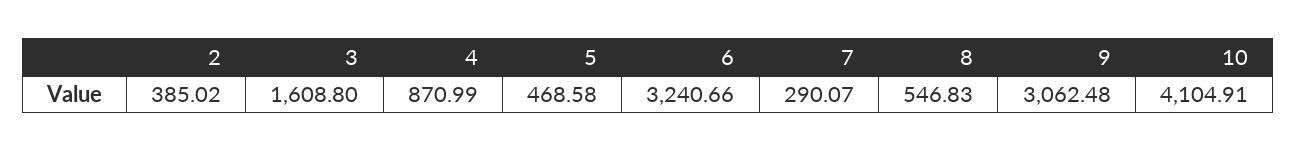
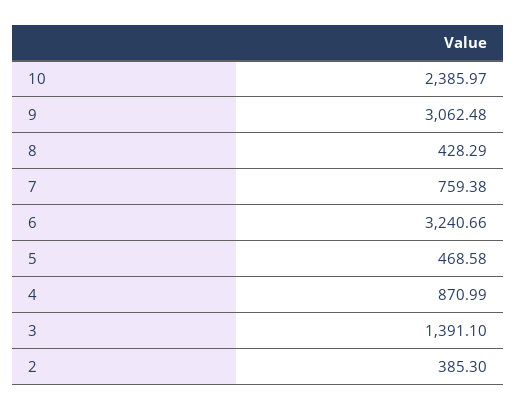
2: 385.02 -> 385.3
3: 1608.8 -> 1391.1
7: 290.07 -> 759.38
8: 546.83 -> 428.29
10: 4104.91 -> 2385.97

